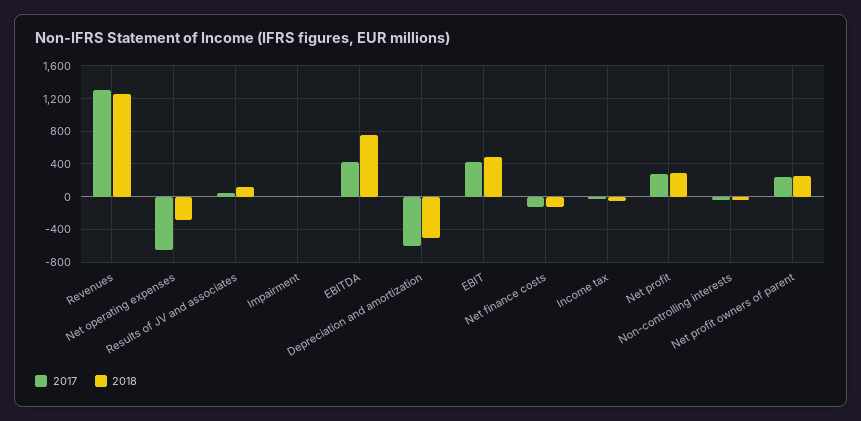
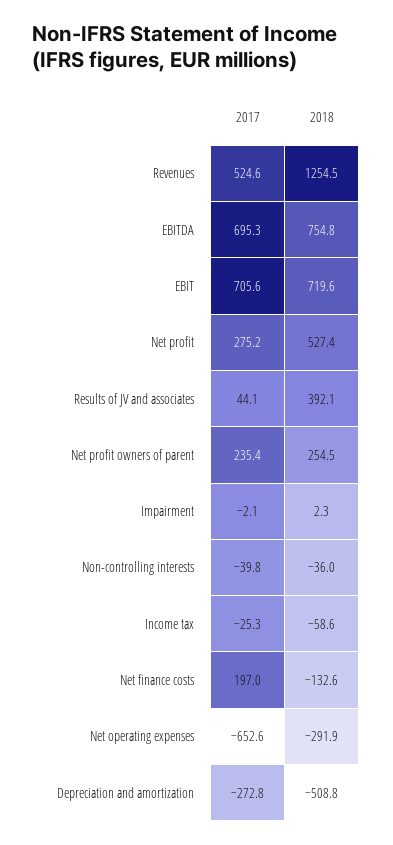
2017, Revenues: 1300 -> 524.6
2018, Results of JV and associates: 100 -> 392.1
2017, EBITDA: 400 -> 695.3
2017, Depreciation and amortization: -600 -> -272.8
2017, EBIT: 400 -> 705.6
2018, EBIT: 500 -> 719.6
2017, Net finance costs: -100 -> 197
2018, Net profit: 300 -> 527.4

